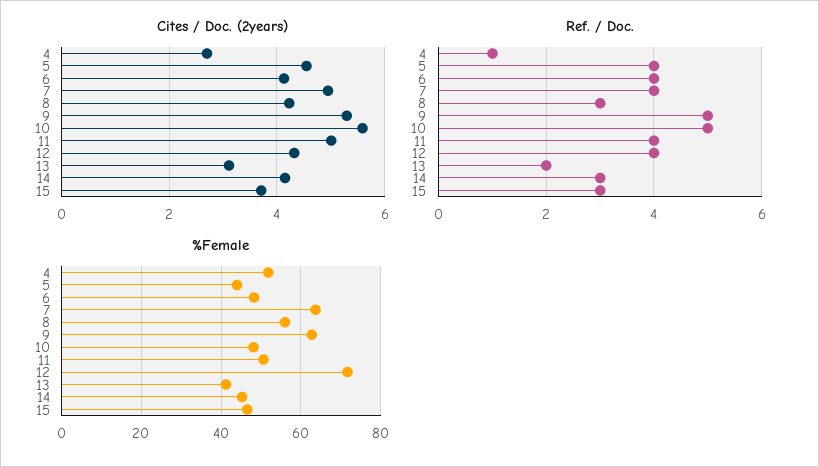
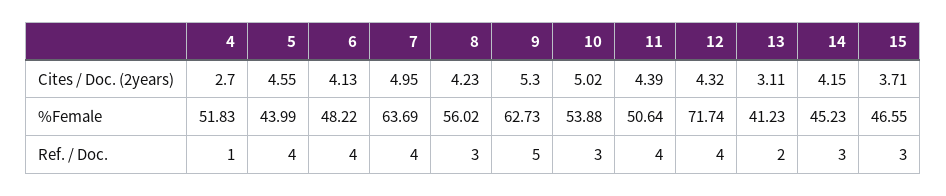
Cites / Doc. (2years), 10: 5.6 -> 5.02
Cites / Doc. (2years), 11: 5 -> 4.39
Ref. / Doc., 10: 5 -> 3
%Female, 10: 48 -> 53.88

